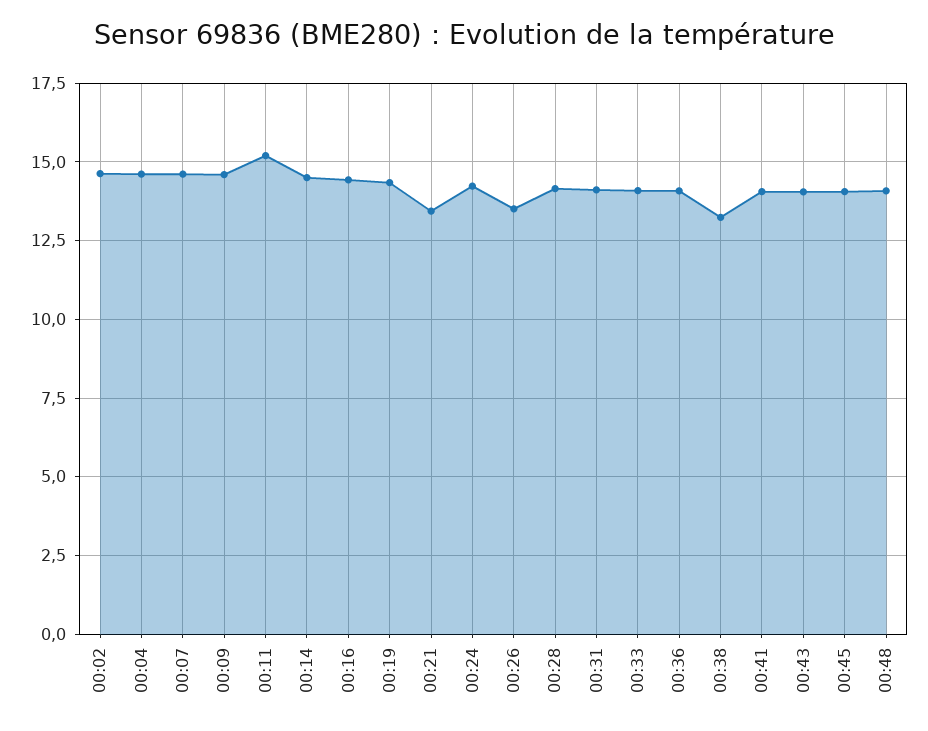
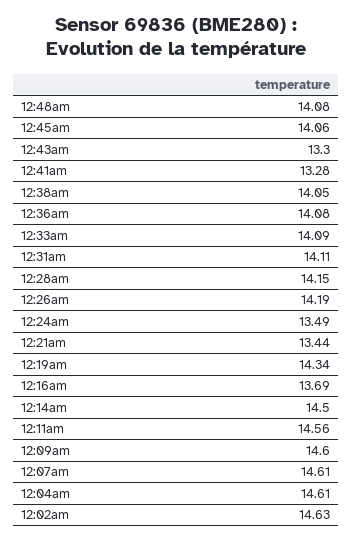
00:11: 15.25 -> 14.56
00:16: 14.5 -> 13.69
00:24: 14.25 -> 13.49
00:26: 13.5 -> 14.19
00:38: 13.25 -> 14.05
00:41: 14 -> 13.28
00:43: 14 -> 13.3

